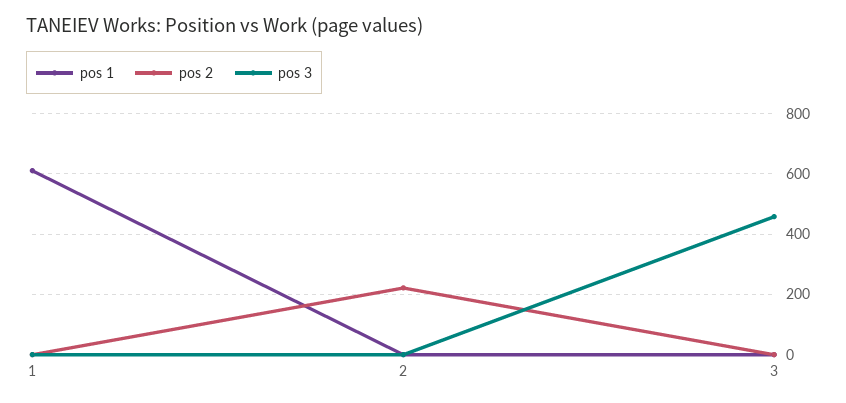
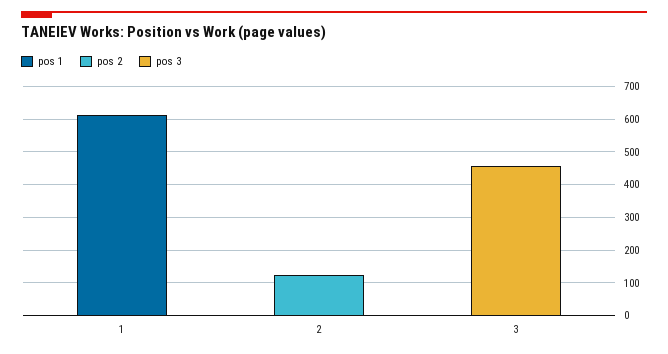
pos 2, 2: 220 -> 125

